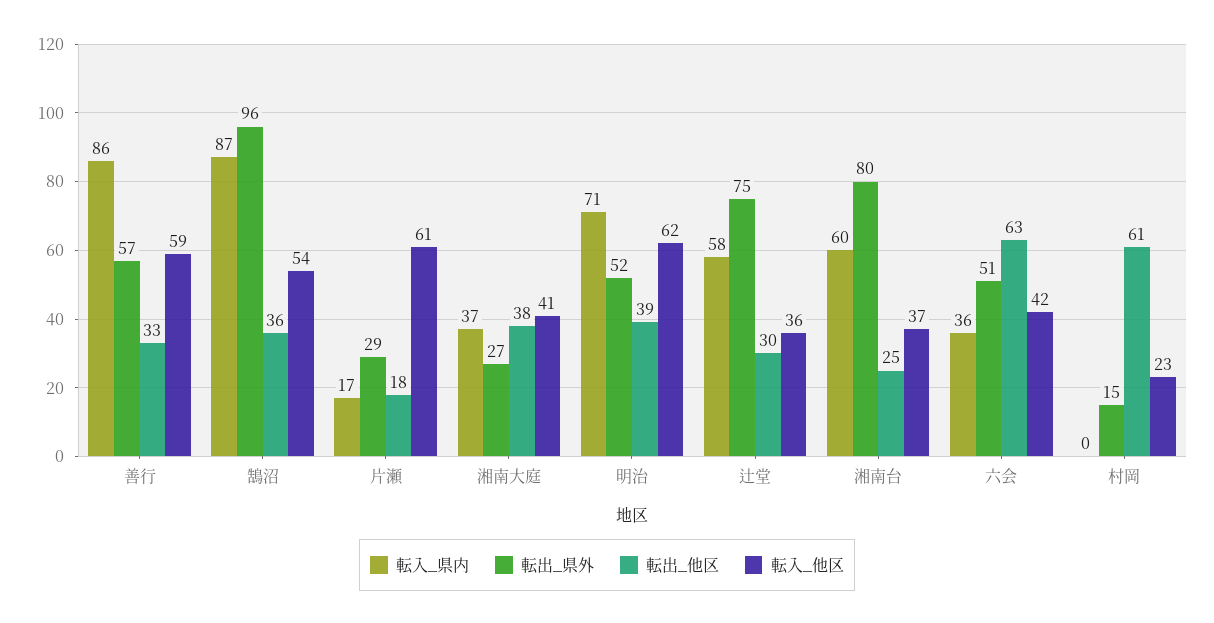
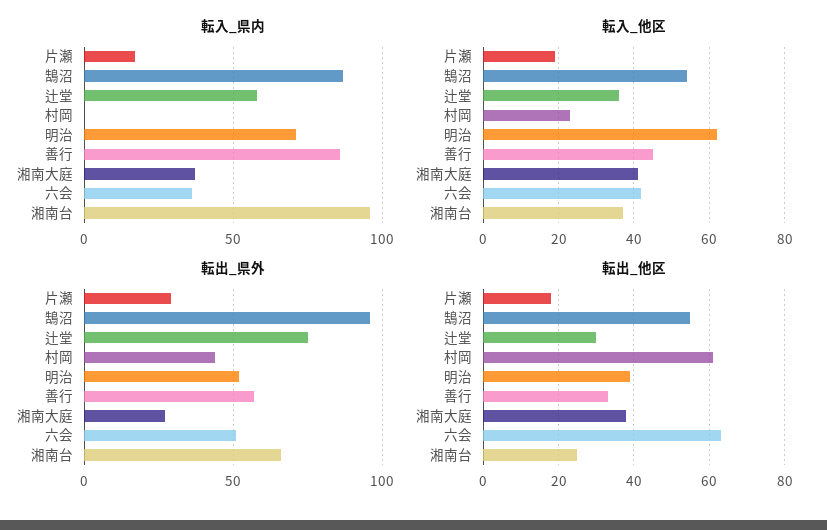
転入_他区, 善行: 59 -> 45
転出_他区, 鵠沼: 36 -> 55
転入_他区, 片瀬: 61 -> 20
転入_県内, 湘南台: 60 -> 95
転出_県外, 湘南台: 80 -> 65
転出_県外, 村岡: 15 -> 45

